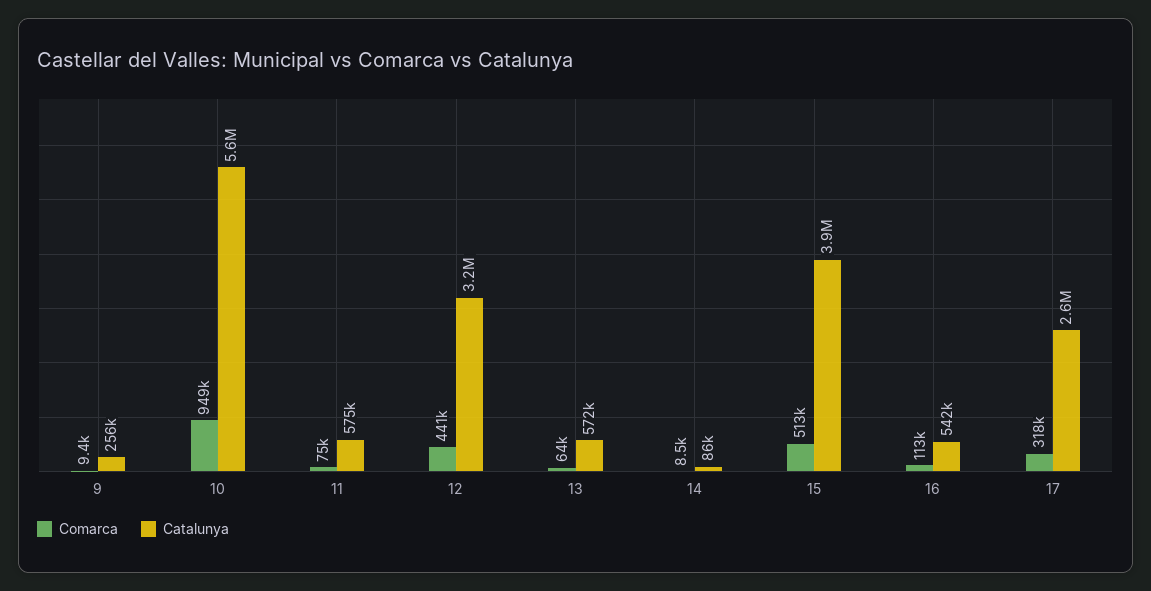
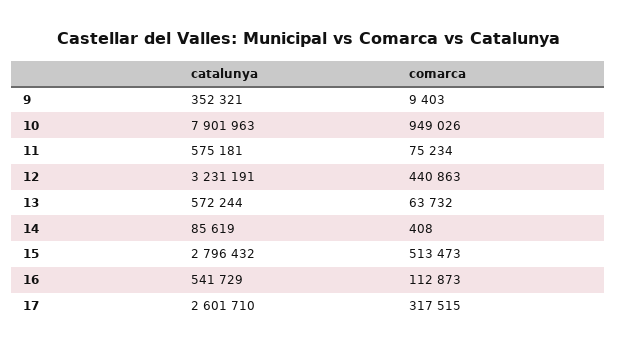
Catalunya, 9: 256000 -> 352321
Catalunya, 10: 5600000 -> 7901963
Comarca, 14: 8500 -> 408
Catalunya, 15: 3900000 -> 2796432

